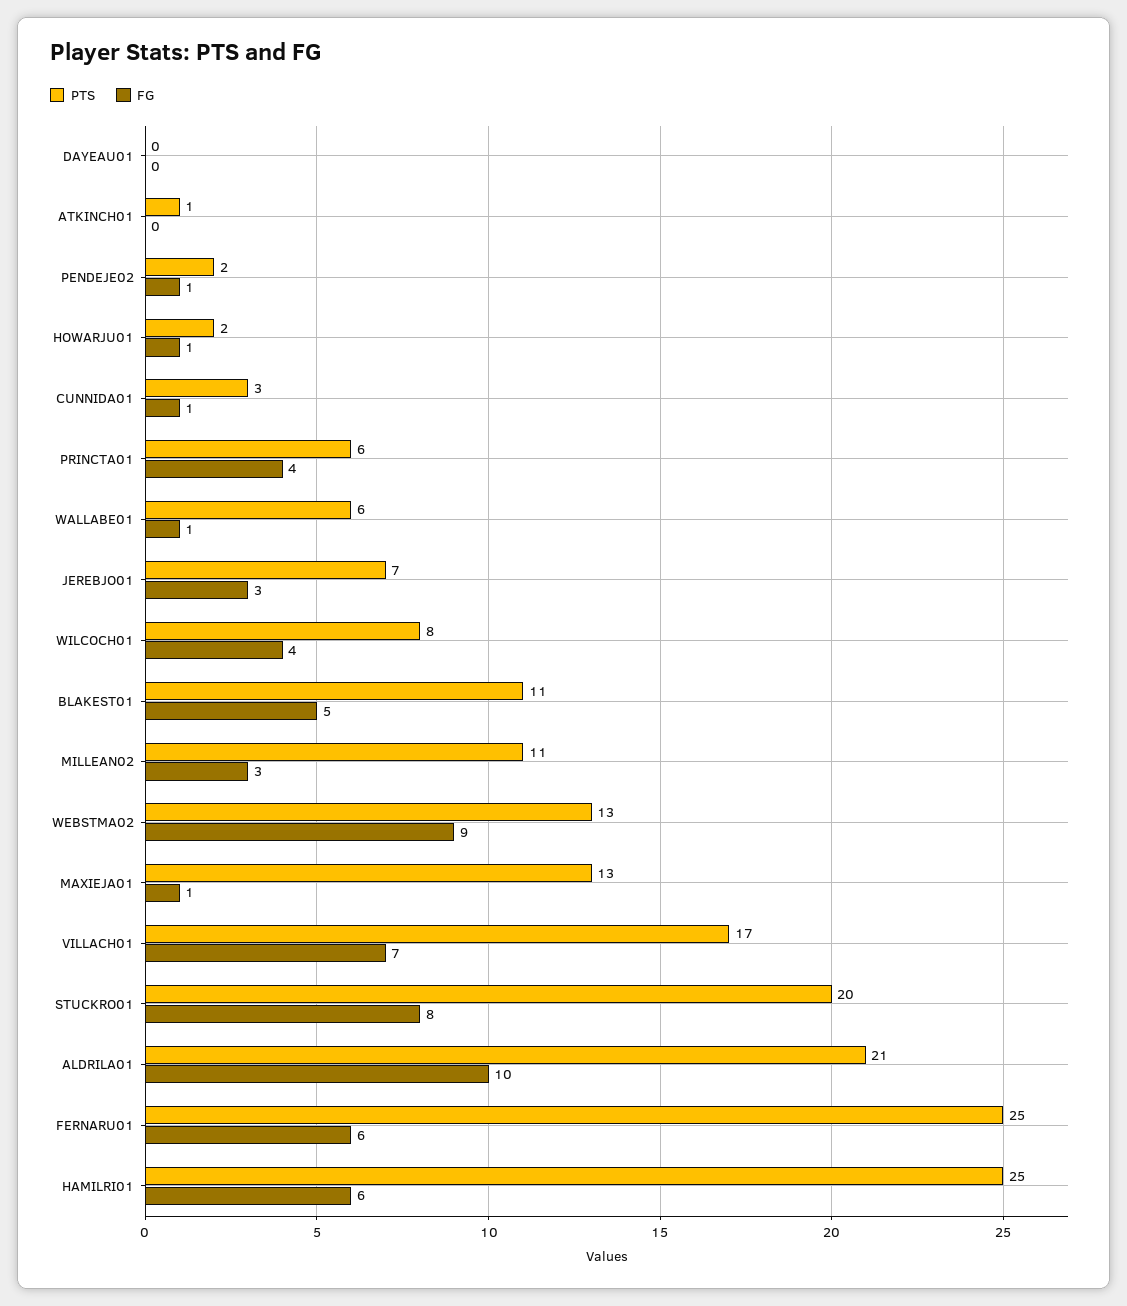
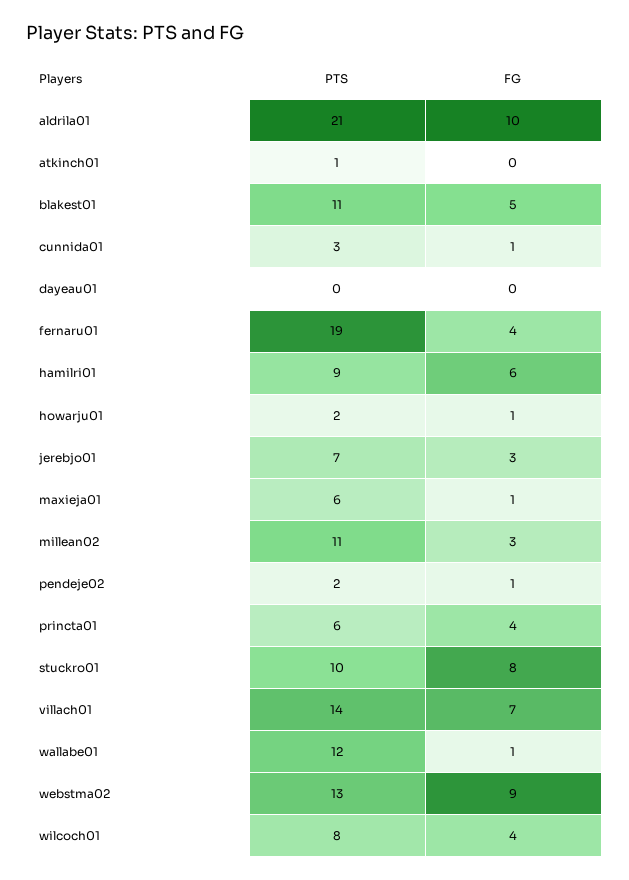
PTS, WALLABE01: 6 -> 12
PTS, MAXIEJA01: 13 -> 6
PTS, VILLACH01: 17 -> 14
PTS, STUCKRO01: 20 -> 10
PTS, FERNARU01: 25 -> 19
FG, FERNARU01: 6 -> 4
PTS, HAMILRI01: 25 -> 9

